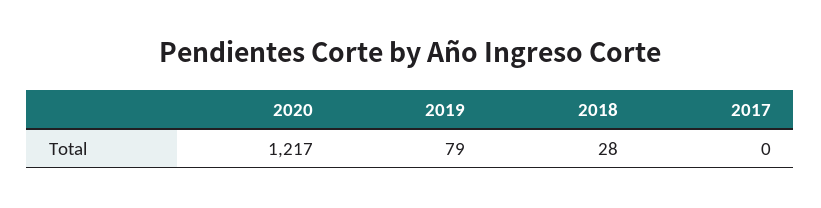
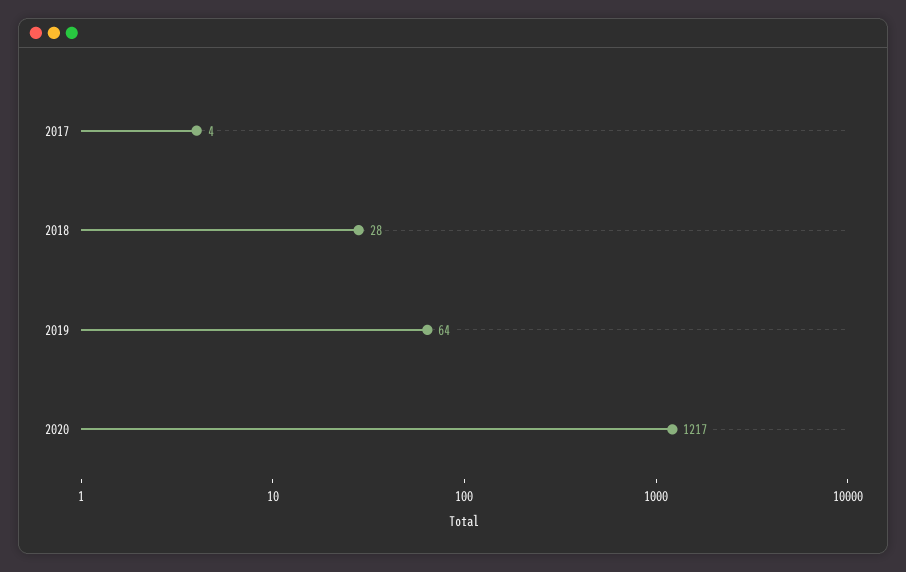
2019: 79 -> 64
2017: 0 -> 4

